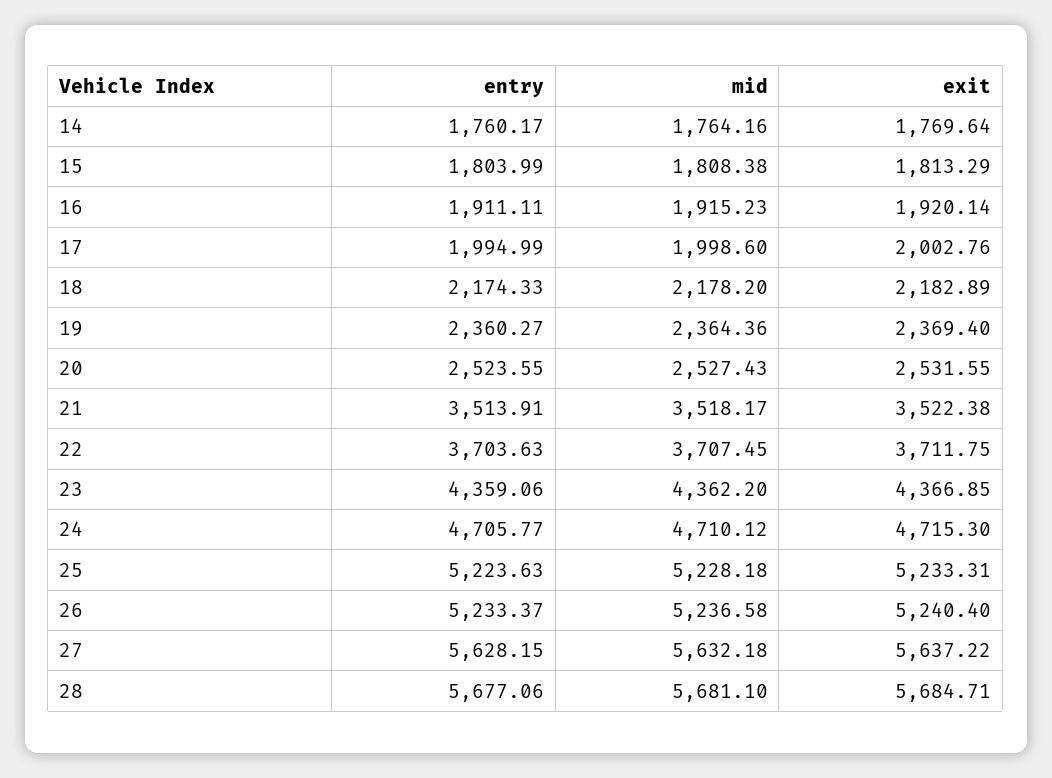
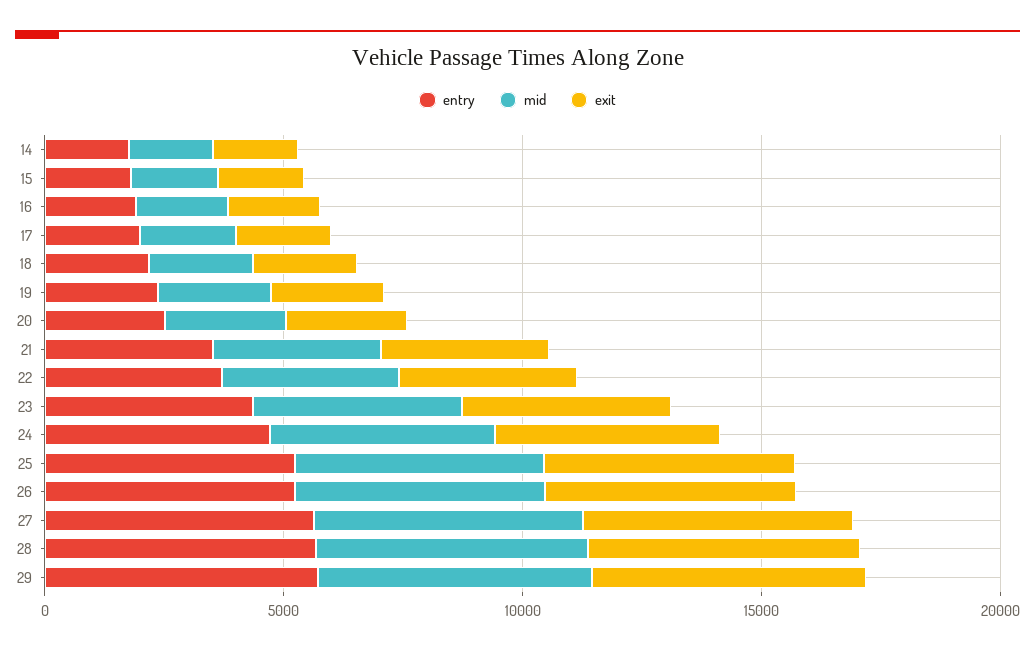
entry, 29: none -> 6000
mid, 29: none -> 6000
exit, 29: none -> 6000

